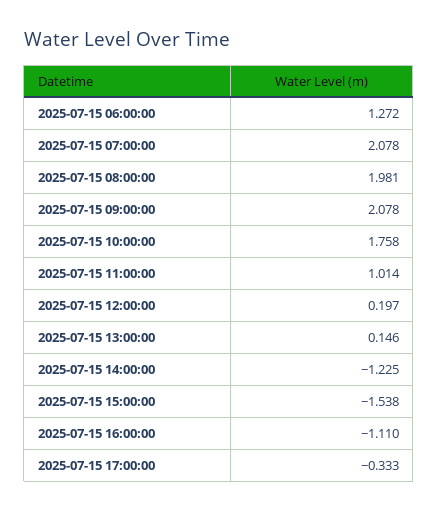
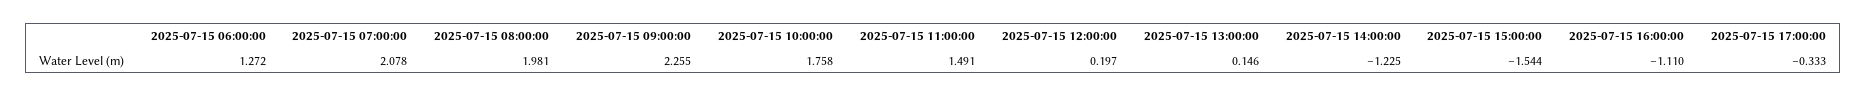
2025-07-15 09:00:00: 2.078 -> 2.255
2025-07-15 11:00:00: 1.014 -> 1.491
2025-07-15 15:00:00: -1.538 -> -1.544

